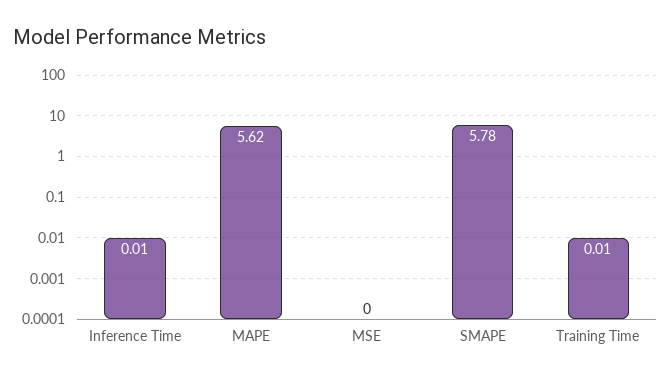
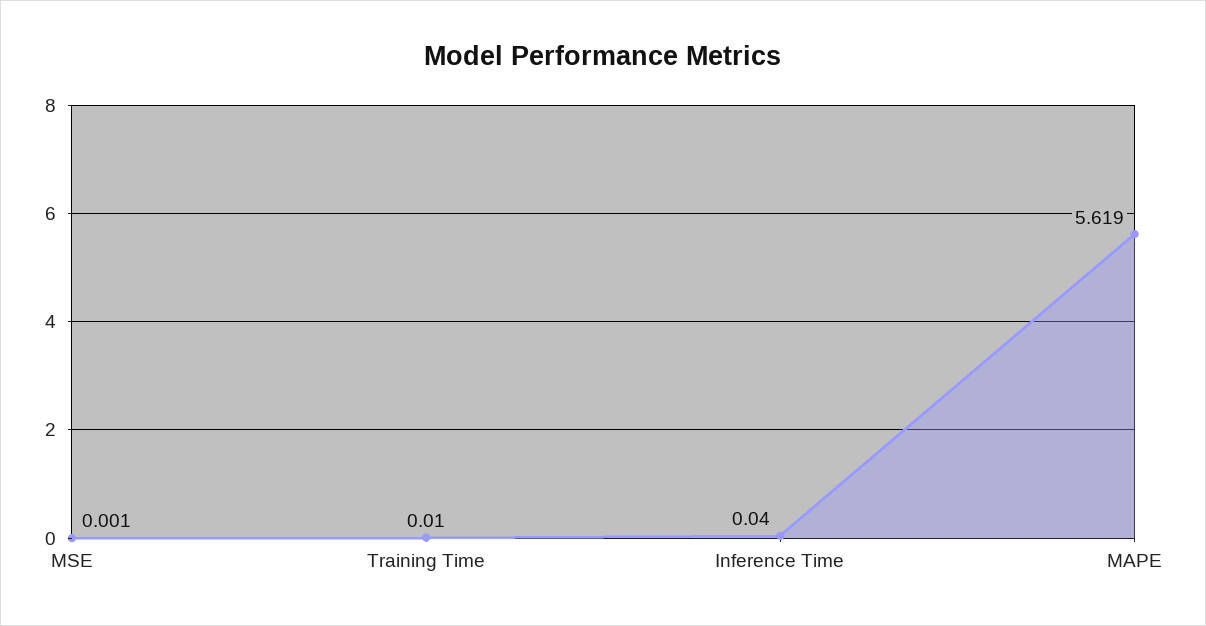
Inference Time: 0.01 -> 0.04
SMAPE: 5.78 -> none

